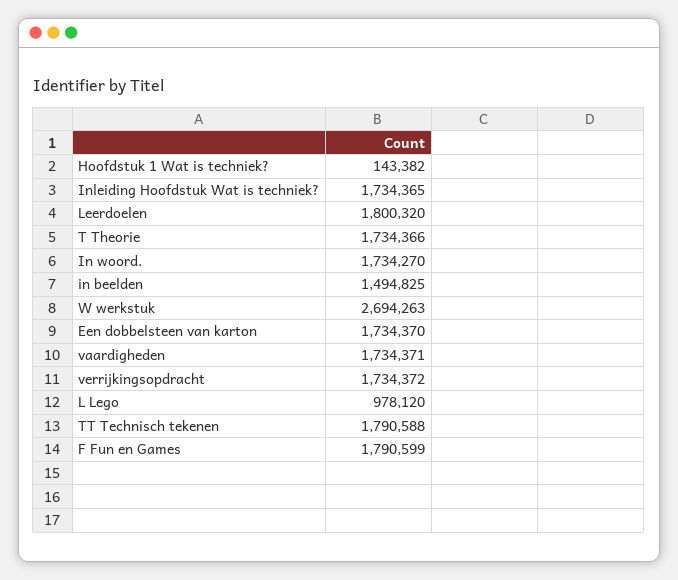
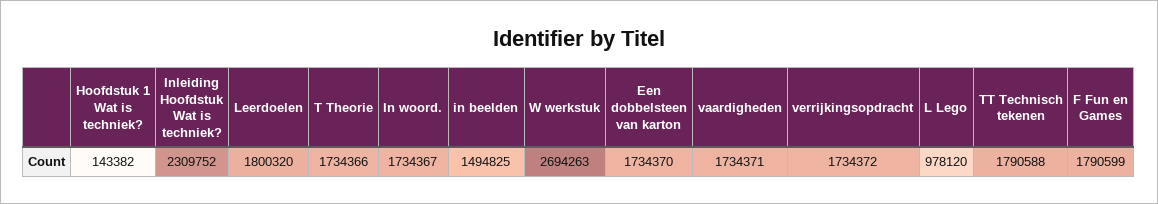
Inleiding Hoofdstuk Wat is techniek?: 1734365 -> 2309752
In woord.: 1734270 -> 1734367

